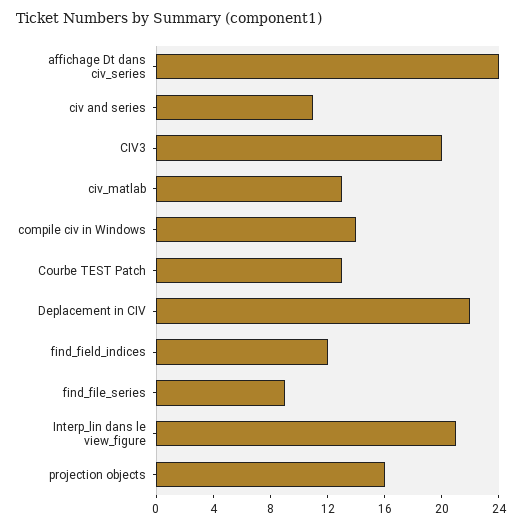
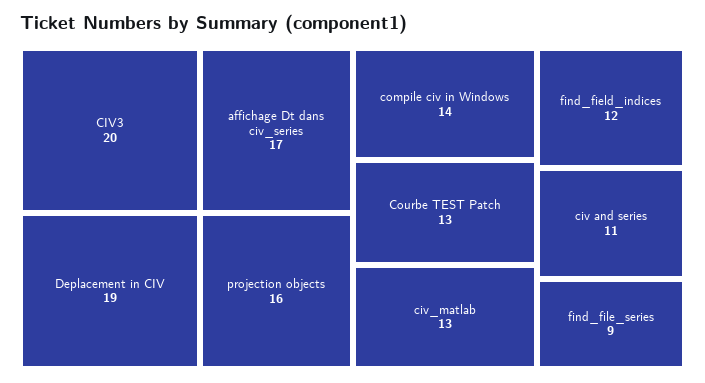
affichage Dt dans civ_series: 24 -> 17
Deplacement in CIV: 22 -> 19
Interp_lin dans le view_figure: 21 -> none

